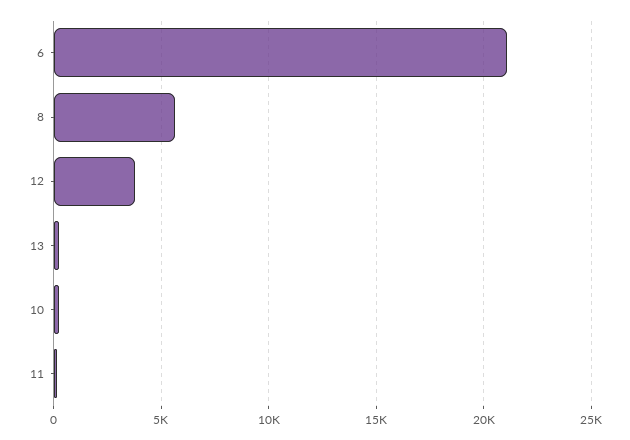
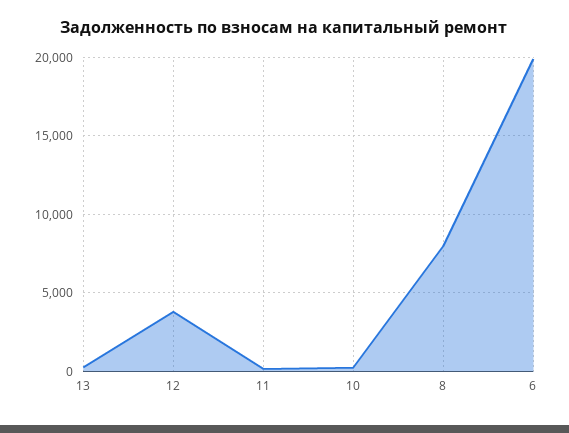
6: 21000 -> 20000
8: 5500 -> 8000

